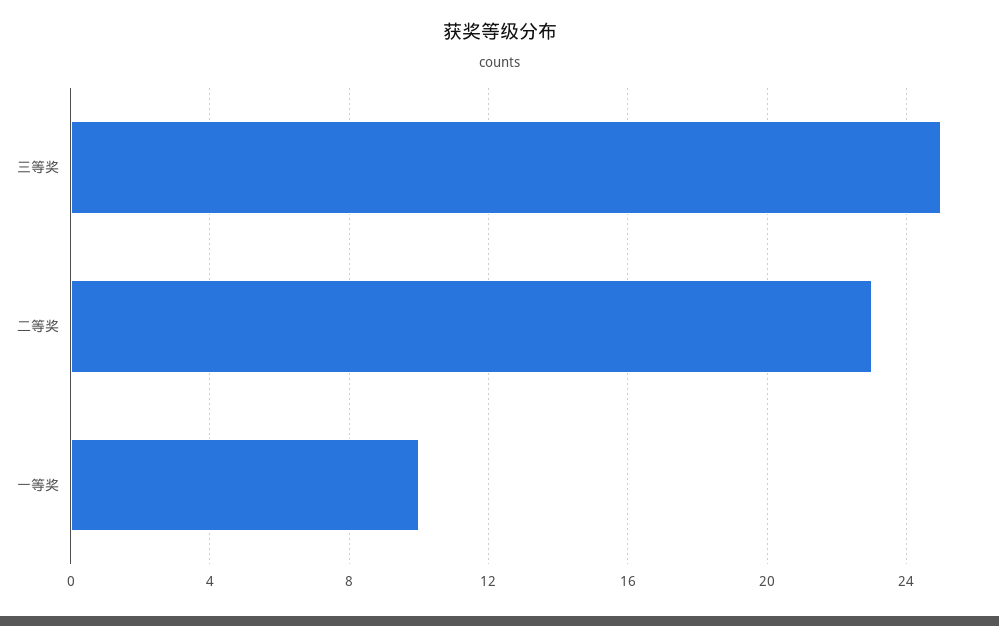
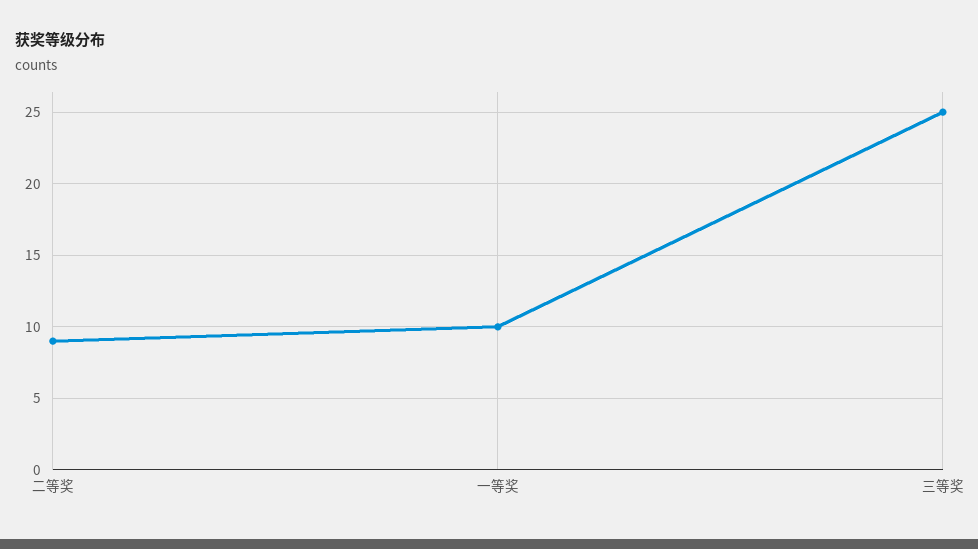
二等奖: 23 -> 9

